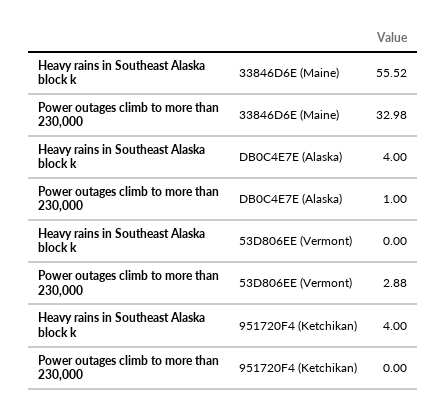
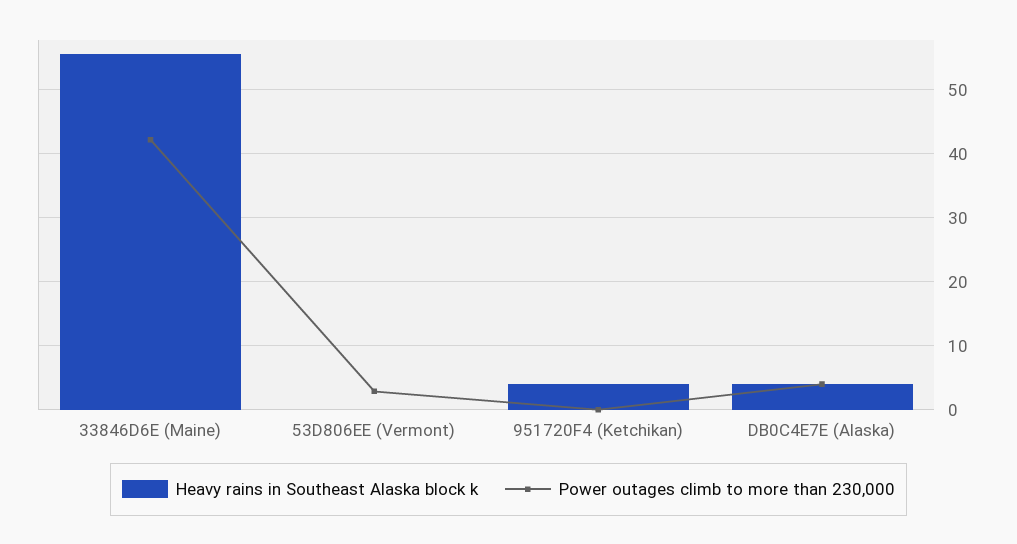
Power outages climb to more than 230,000, 33846D6E (Maine): 32.98 -> 42
Power outages climb to more than 230,000, DB0C4E7E (Alaska): 1 -> 4

